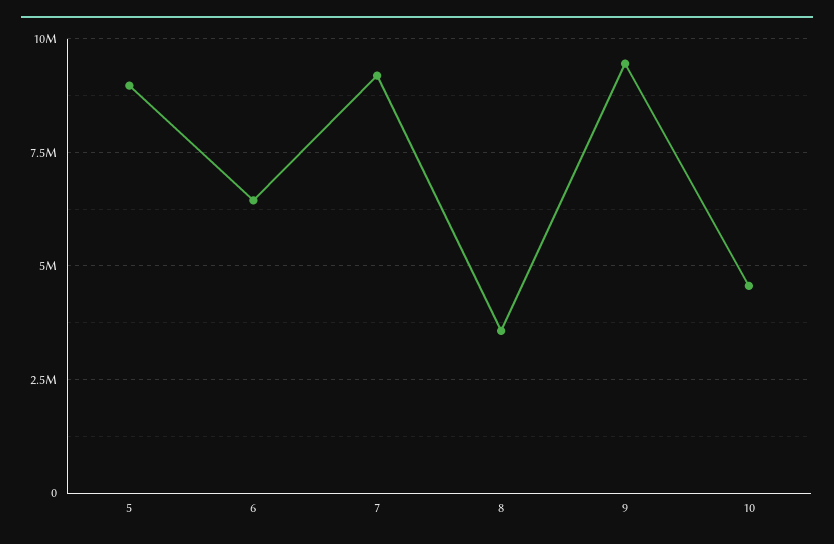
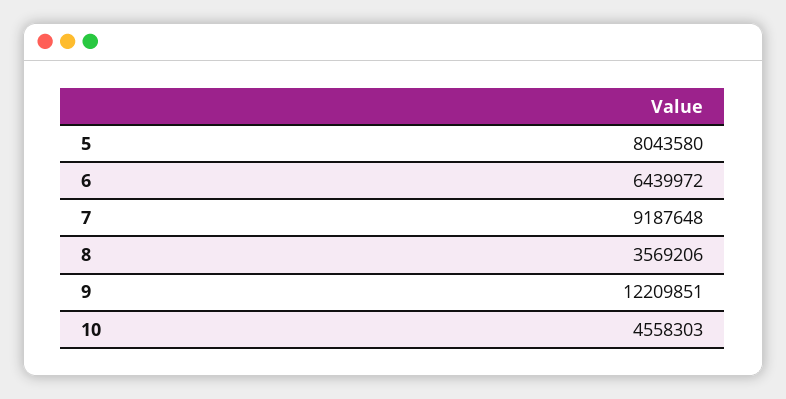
5: 9000000 -> 8043580
9: 9500000 -> 12209851

